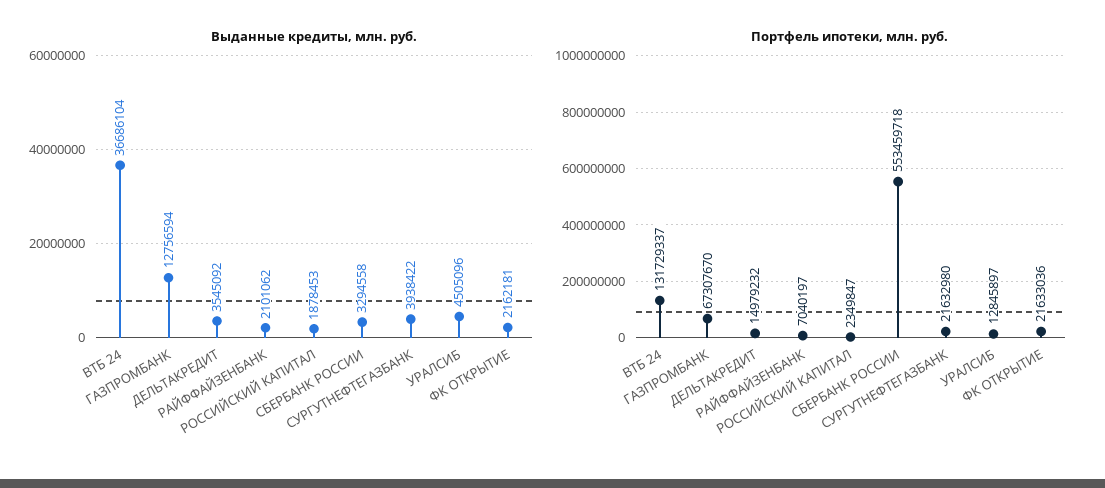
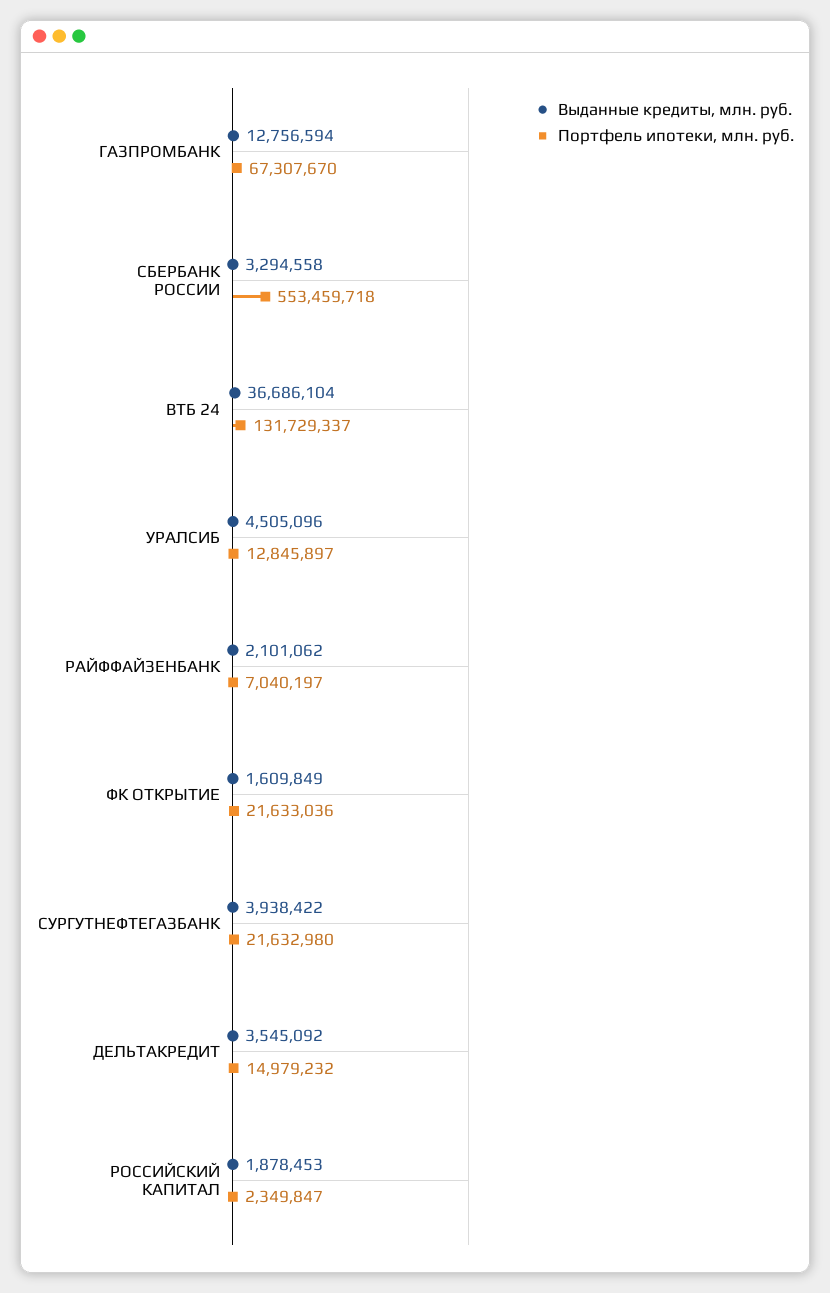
Выданные кредиты, млн. руб., ФК ОТКРЫТИЕ: 2162181 -> 1609849

